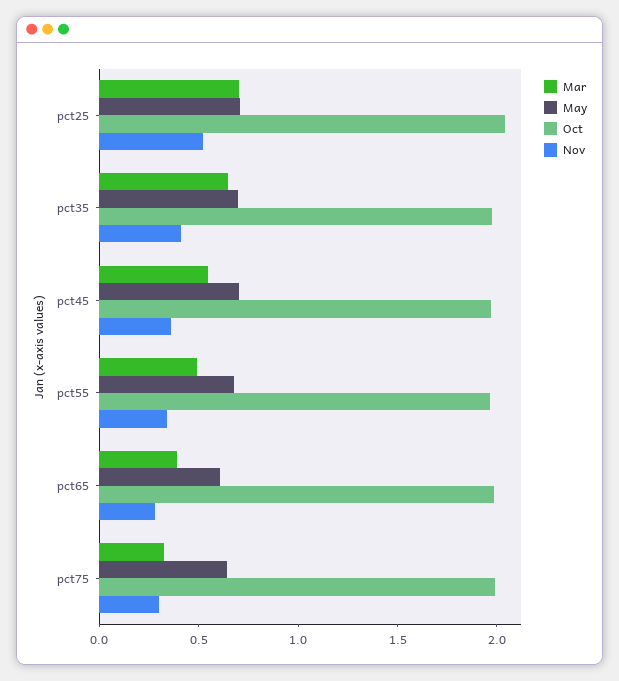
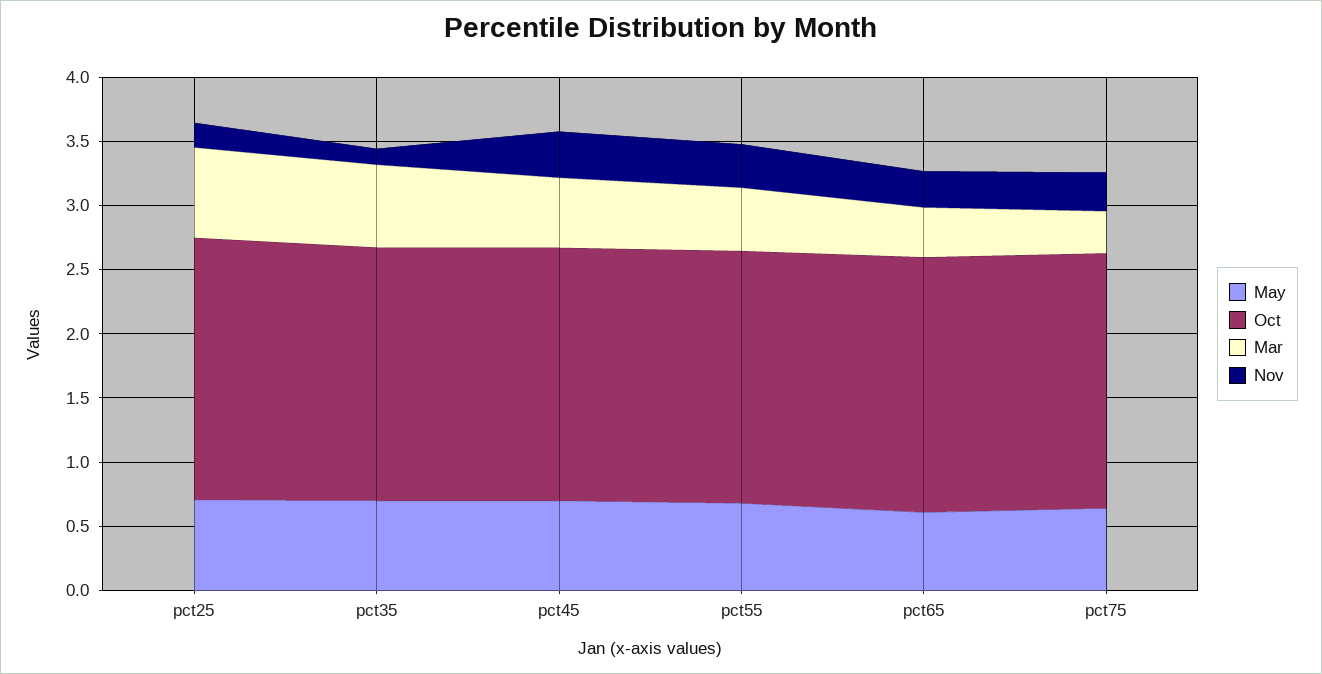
Nov, pct25: 0.5 -> 0.2
Nov, pct35: 0.4 -> 0.1

